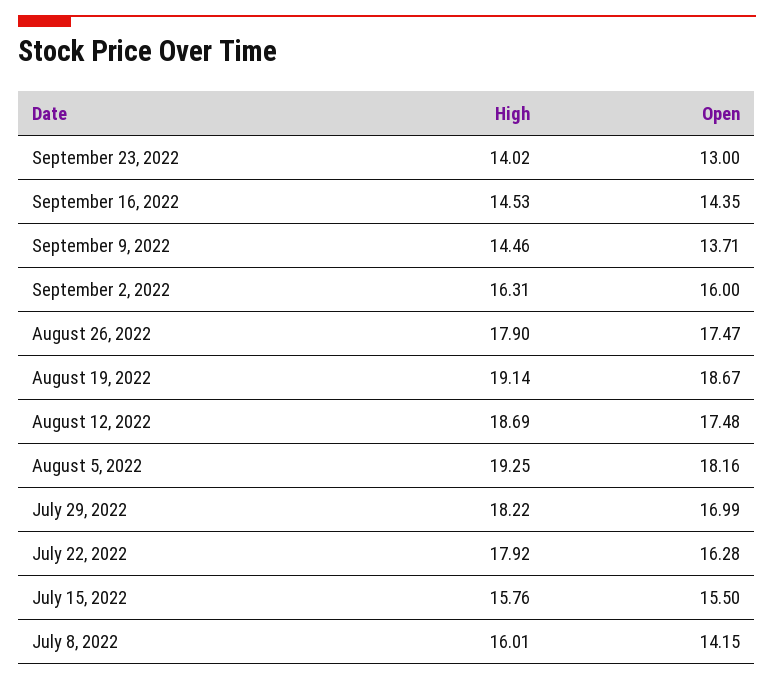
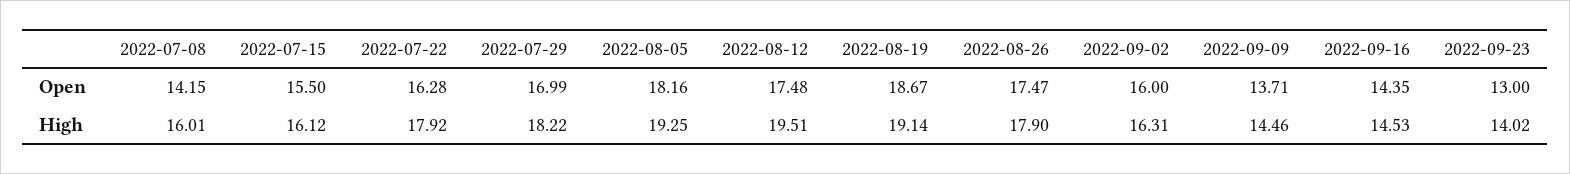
High, August 12, 2022: 18.69 -> 19.51
High, July 15, 2022: 15.76 -> 16.12

